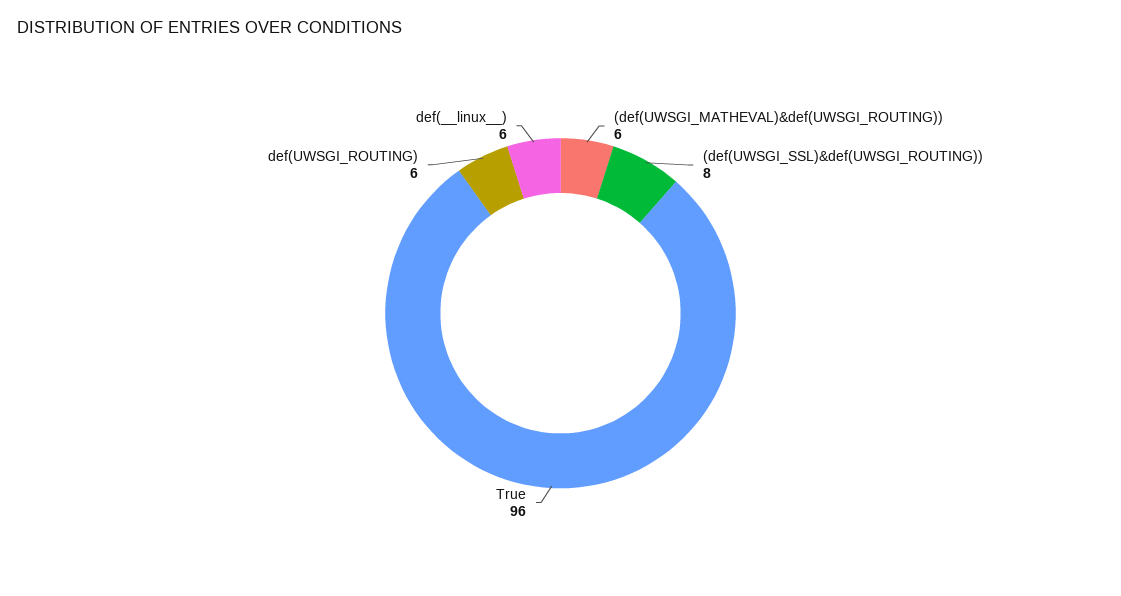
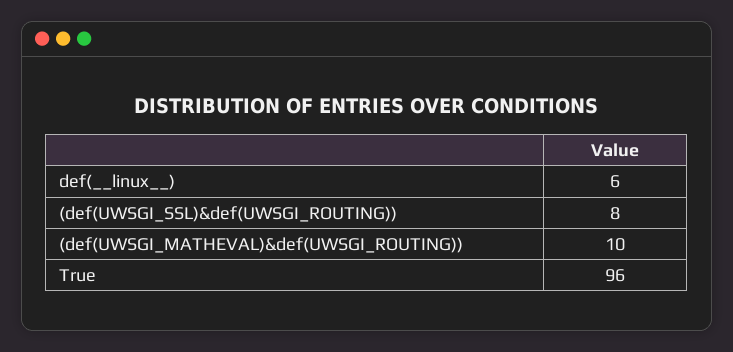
(def(UWSGI_MATHEVAL)&def(UWSGI_ROUTING)): 6 -> 10
def(UWSGI_ROUTING): 6 -> none

